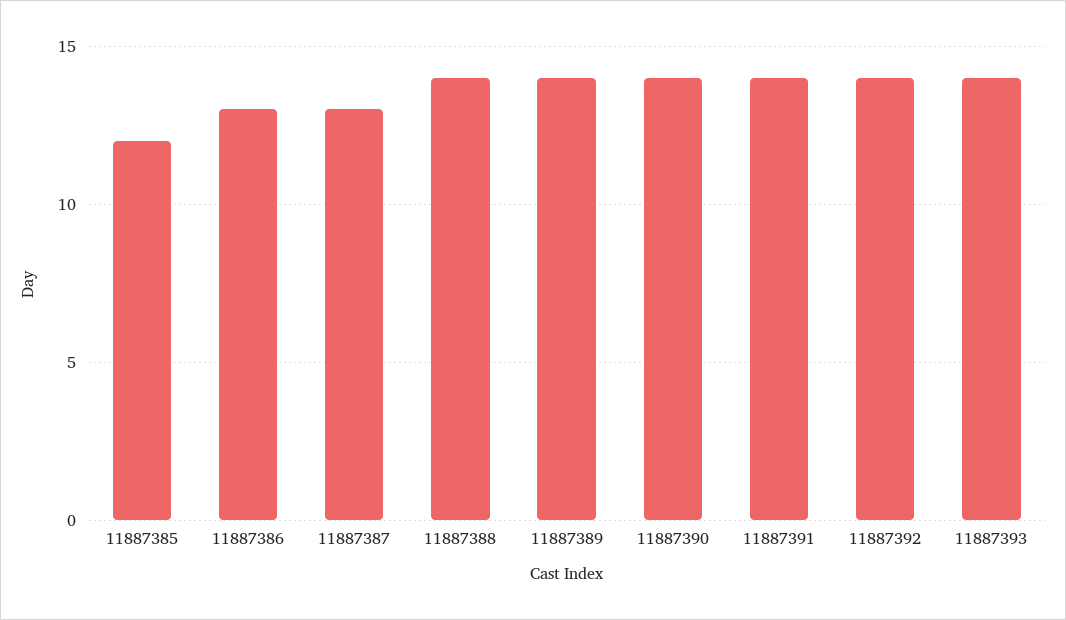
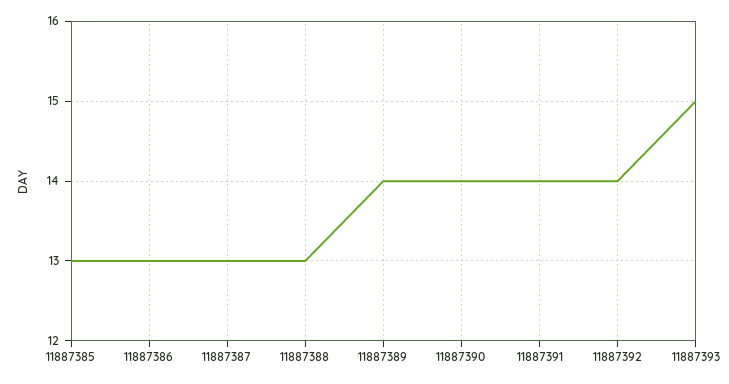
11887385: 12 -> 13
11887388: 14 -> 13
11887393: 14 -> 15

